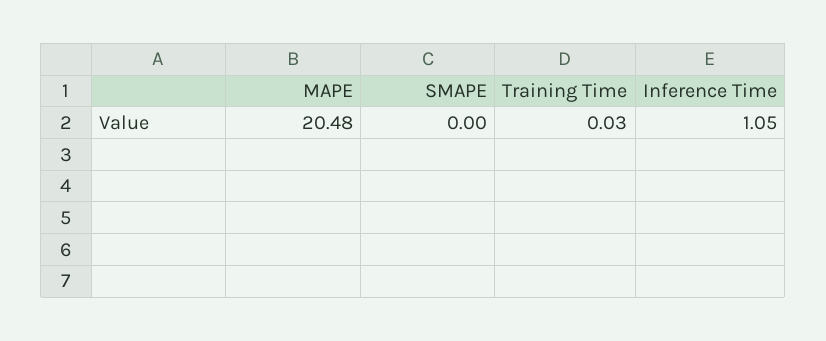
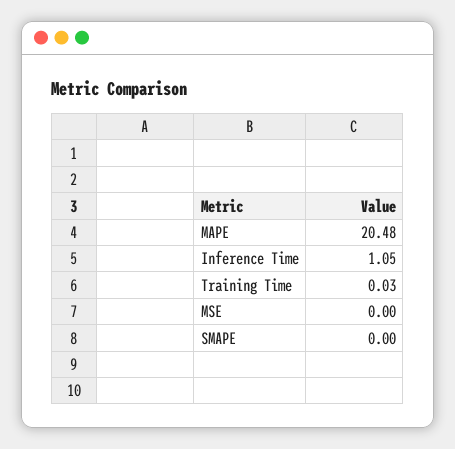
MSE: none -> 0

